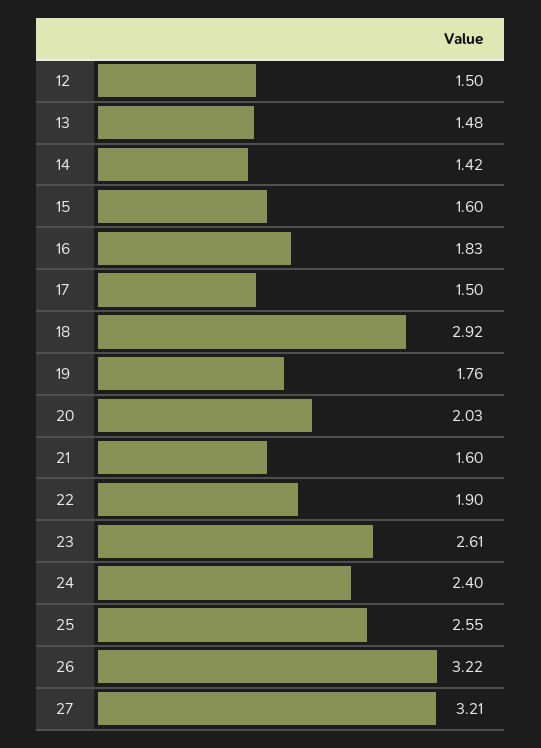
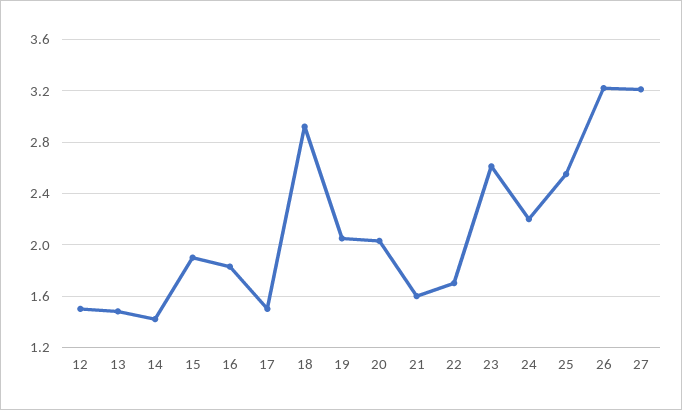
15: 1.6 -> 1.9
19: 1.76 -> 2.05
22: 1.9 -> 1.7
24: 2.4 -> 2.2

